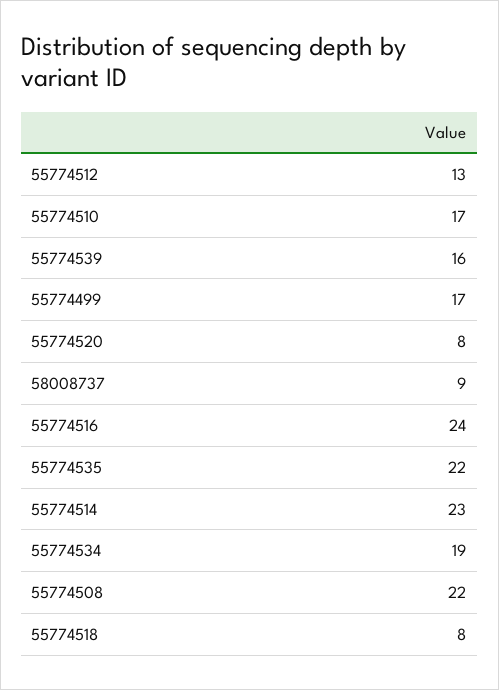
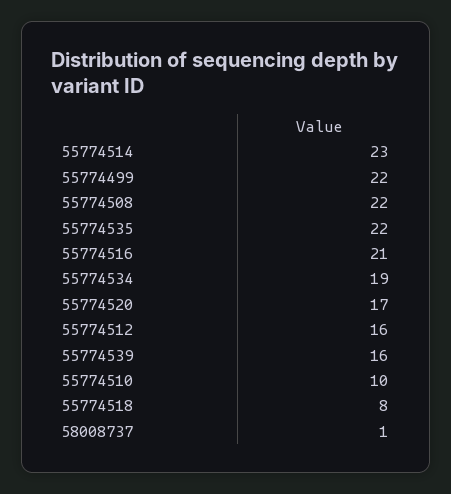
55774512: 13 -> 16
55774510: 17 -> 10
55774499: 17 -> 22
55774520: 8 -> 17
58008737: 9 -> 1
55774516: 24 -> 21

